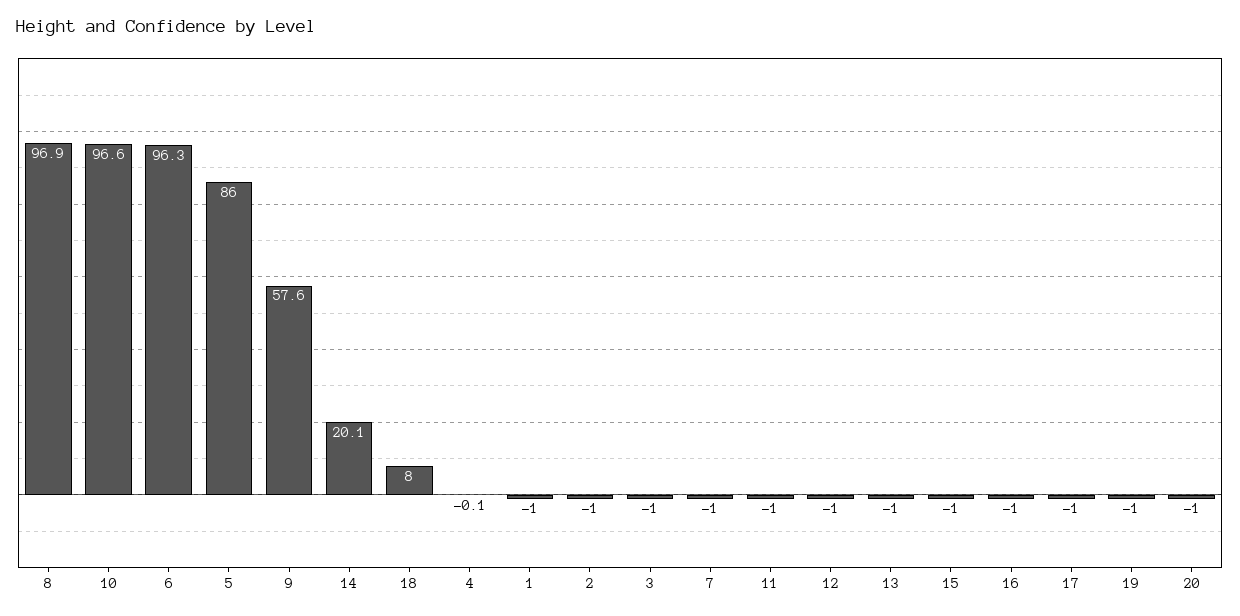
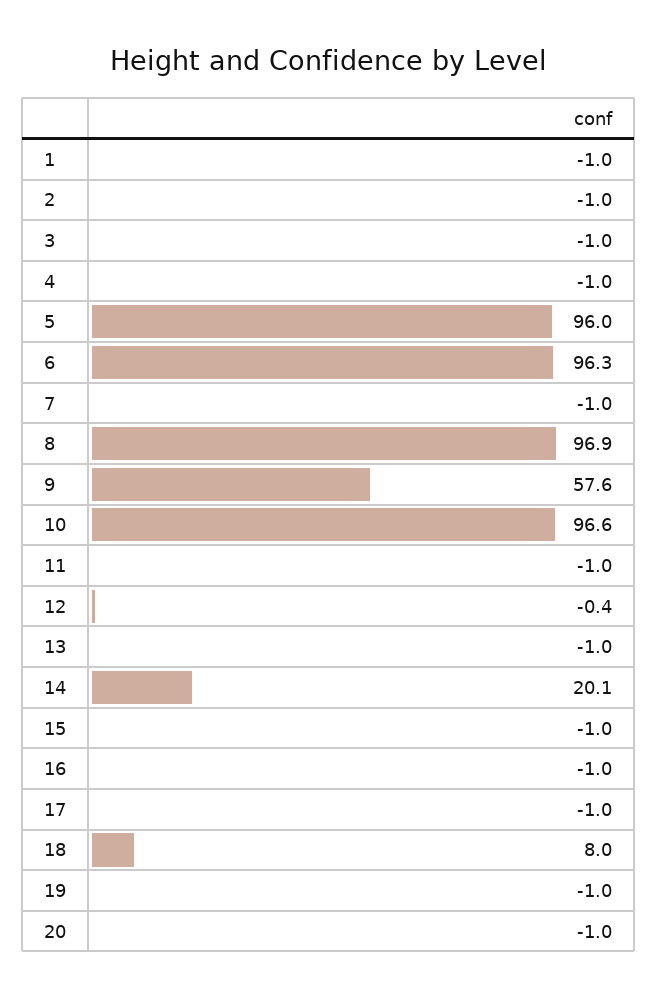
5: 86 -> 96
4: -0.1 -> -1
12: -1 -> -0.4

